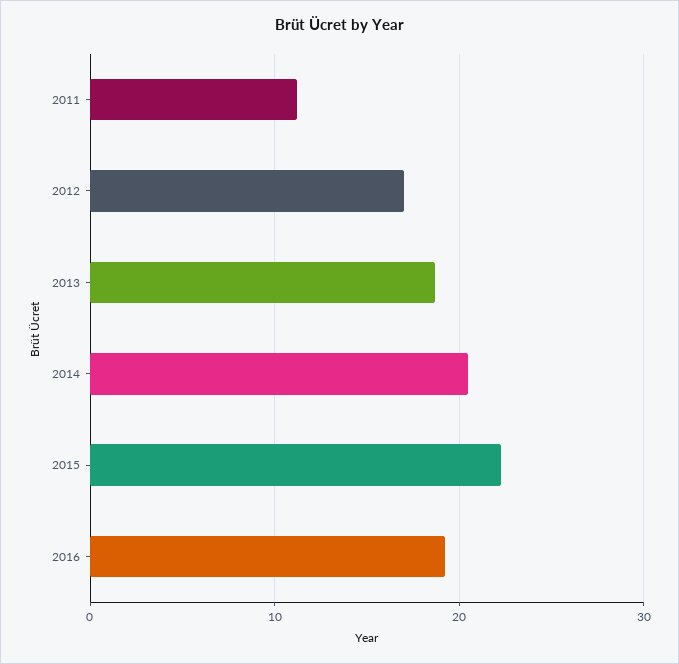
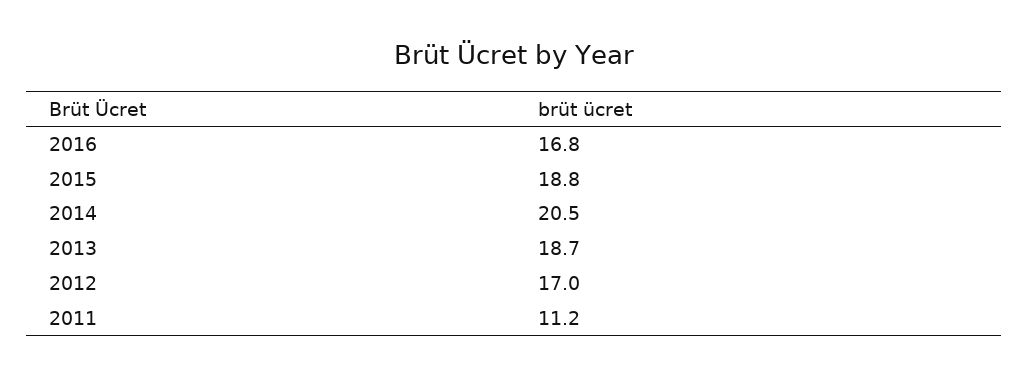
2015: 22 -> 18.8
2016: 19 -> 16.8

